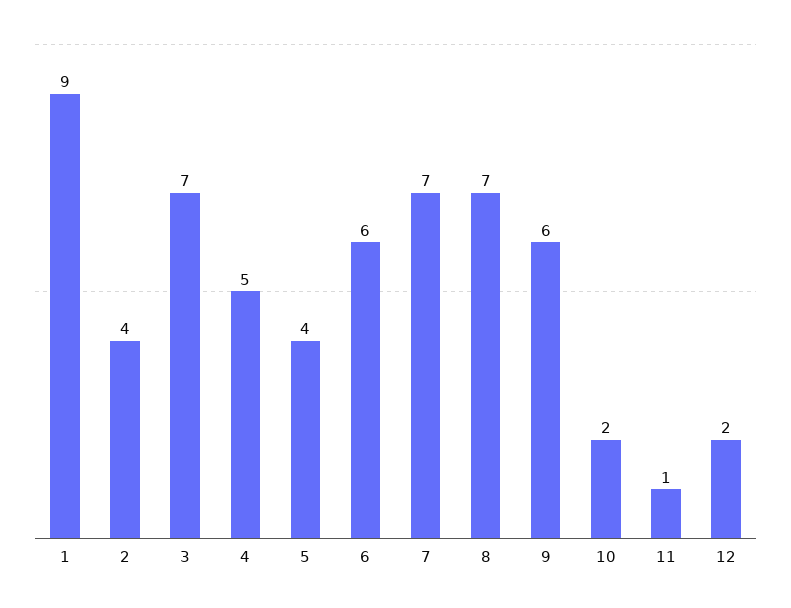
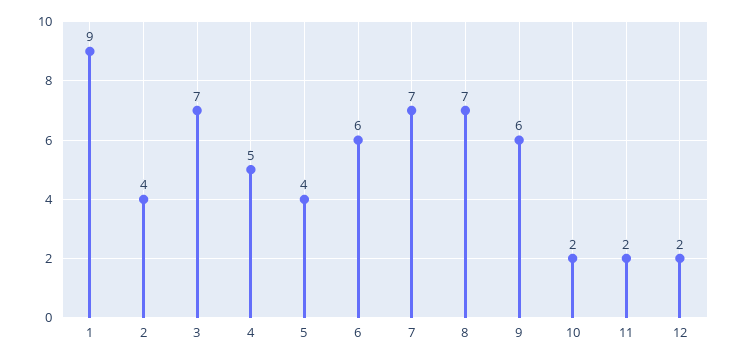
11: 1 -> 2

